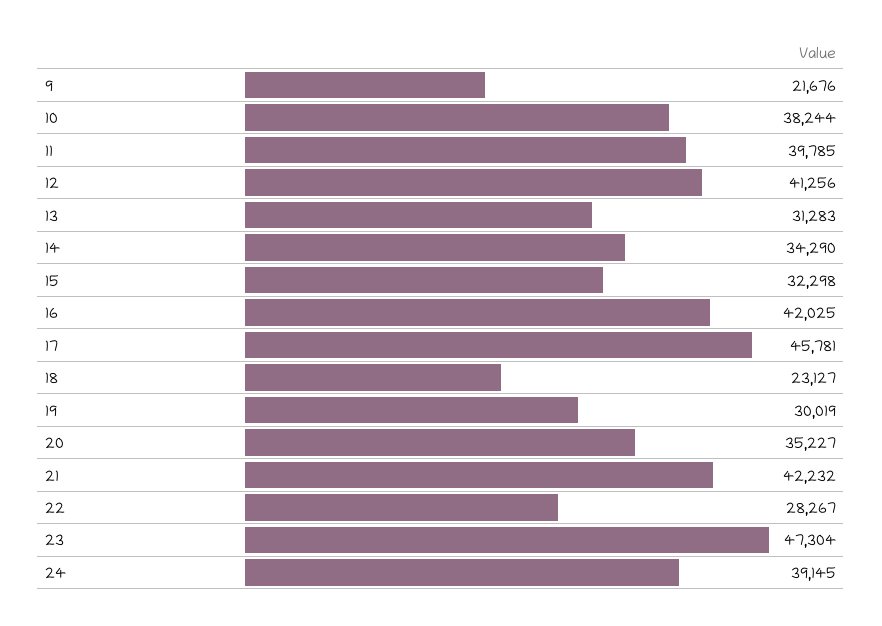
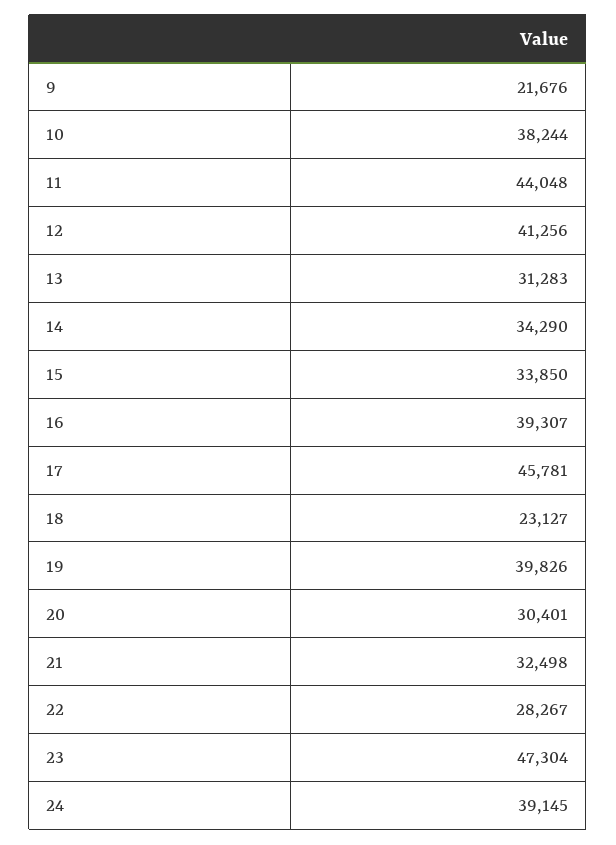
11: 39785 -> 44048
15: 32298 -> 33850
16: 42025 -> 39307
19: 30019 -> 39826
20: 35227 -> 30401
21: 42232 -> 32498

